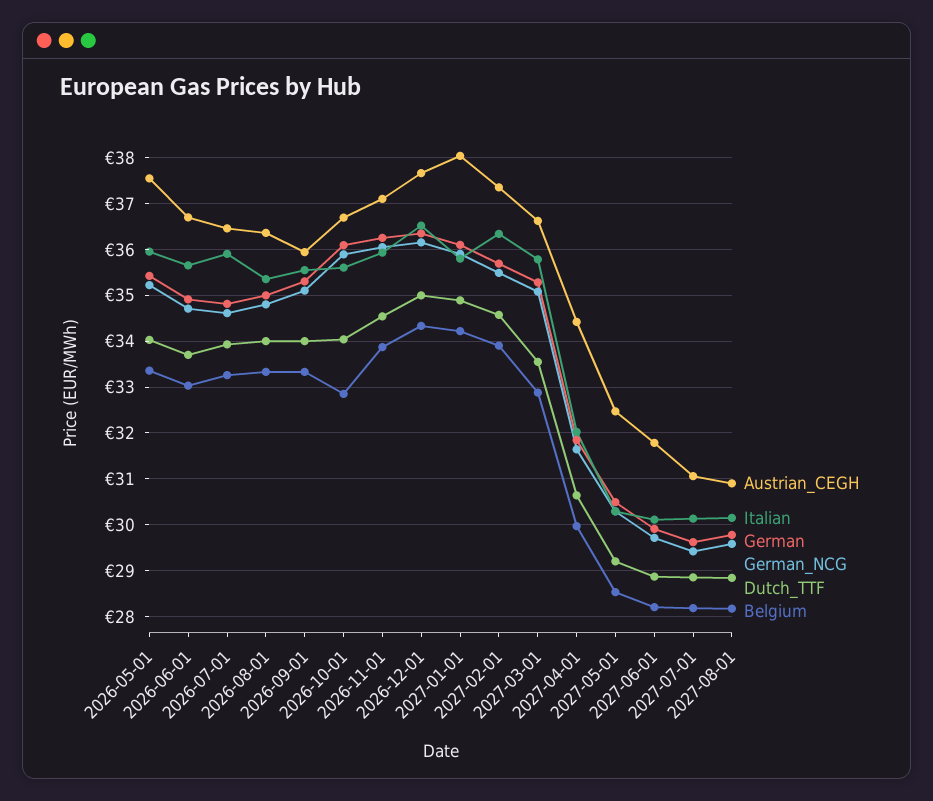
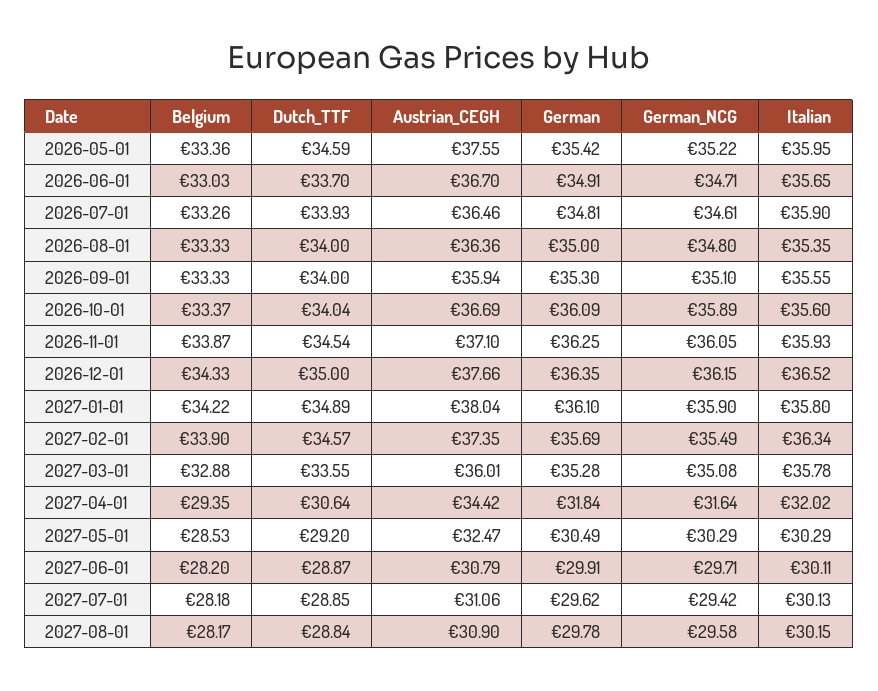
Dutch_TTF, 2026-05-01: 34 -> 34.59
Belgium, 2026-10-01: 32.8 -> 33.37
Austrian_CEGH, 2027-03-01: 36.6 -> 36.01
Belgium, 2027-04-01: 30 -> 29.35
Austrian_CEGH, 2027-06-01: 31.8 -> 30.79

